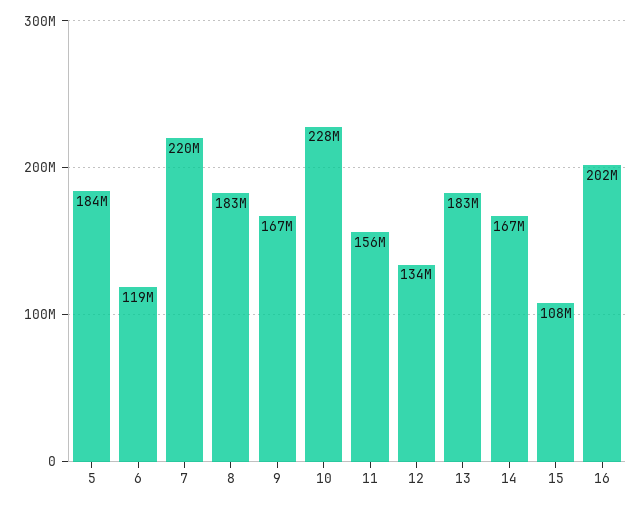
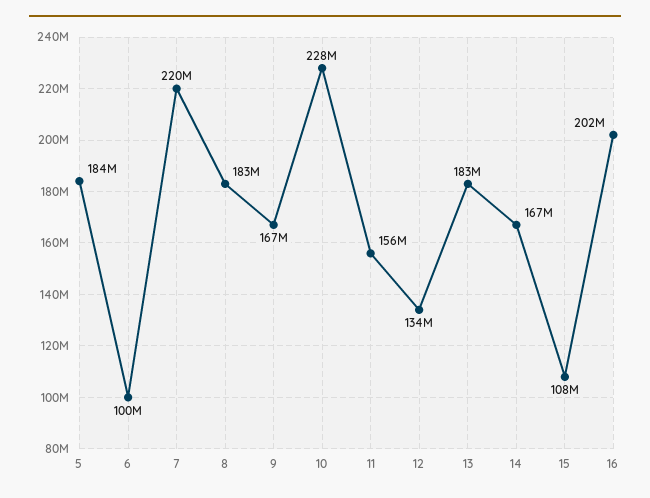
6: 119000000 -> 100000000

